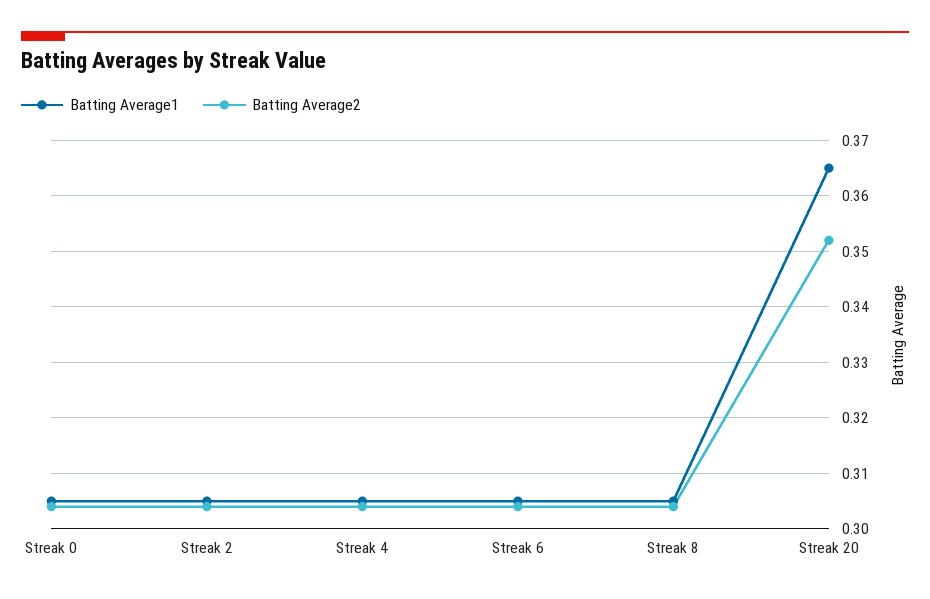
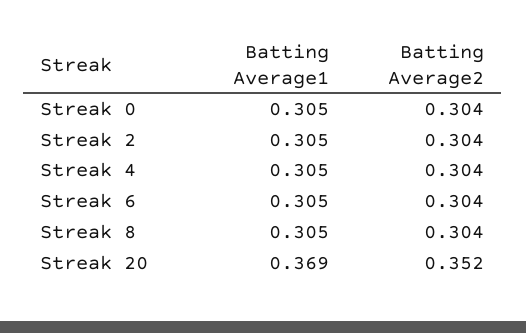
Batting Average1, Streak 20: 0.365 -> 0.369

